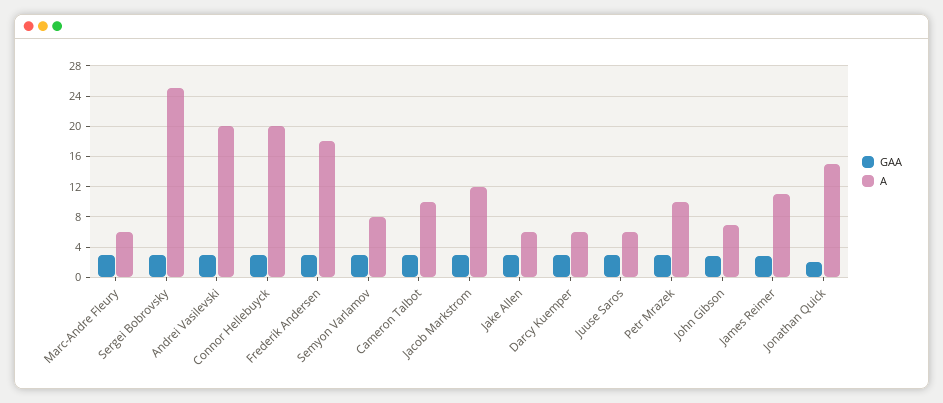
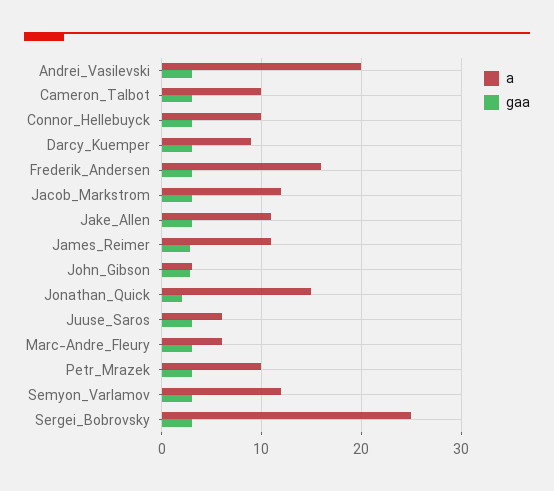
A, Connor Hellebuyck: 20 -> 10
A, Frederik Andersen: 18 -> 16
A, Semyon Varlamov: 8 -> 12
A, Jake Allen: 6 -> 11
A, Darcy Kuemper: 6 -> 9
A, John Gibson: 7 -> 3

